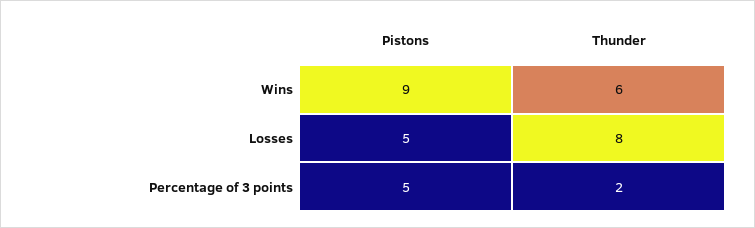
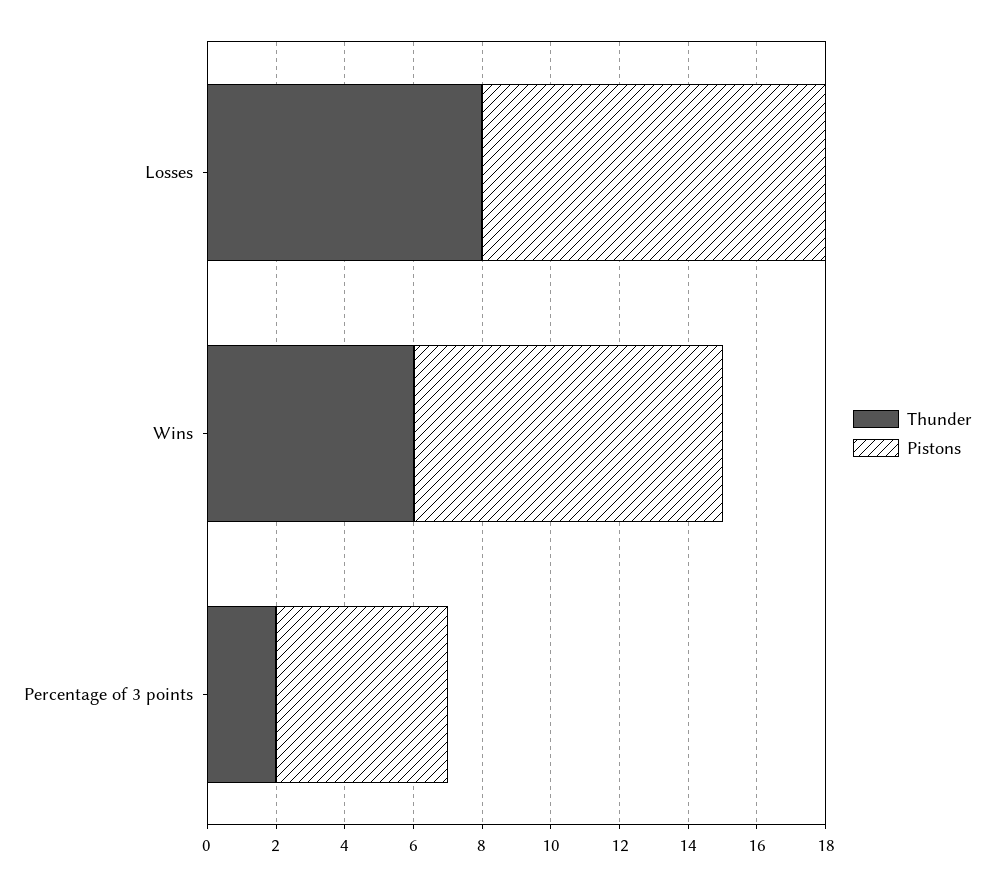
Pistons, Losses: 5 -> 10

